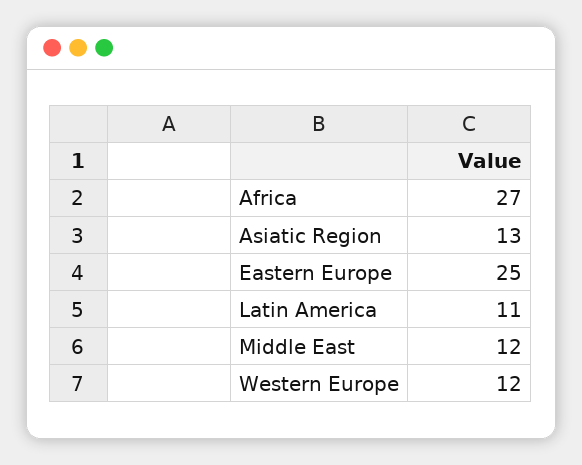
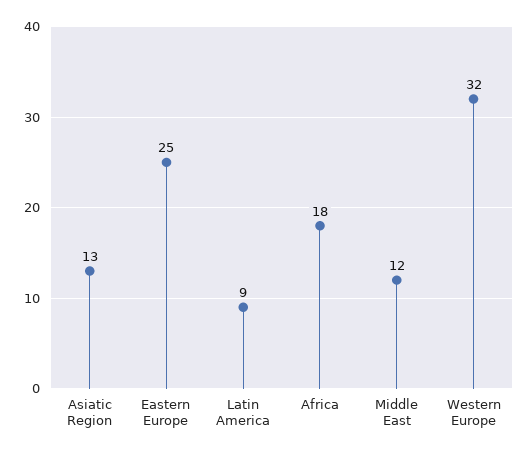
Africa: 27 -> 18
Latin America: 11 -> 9
Western Europe: 12 -> 32

